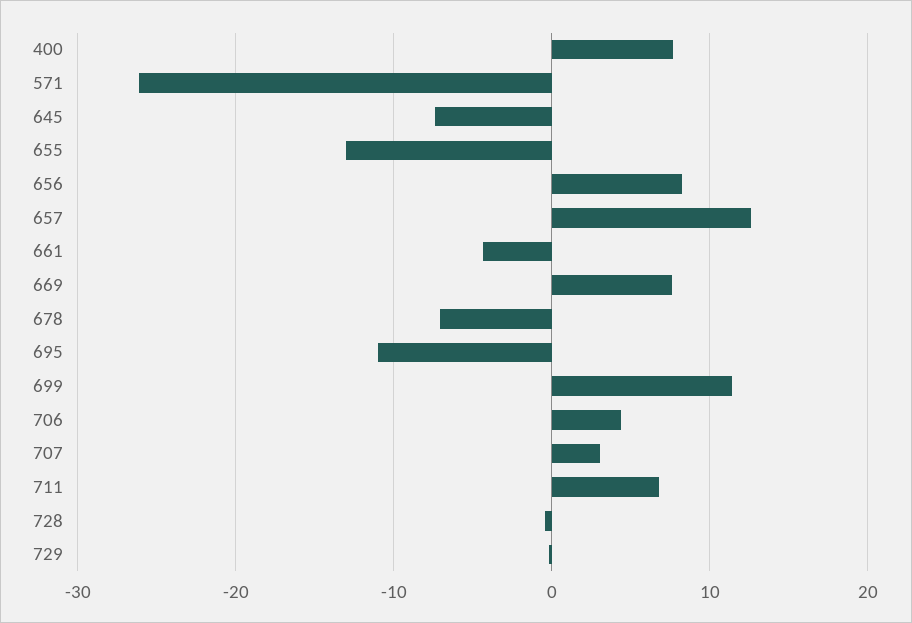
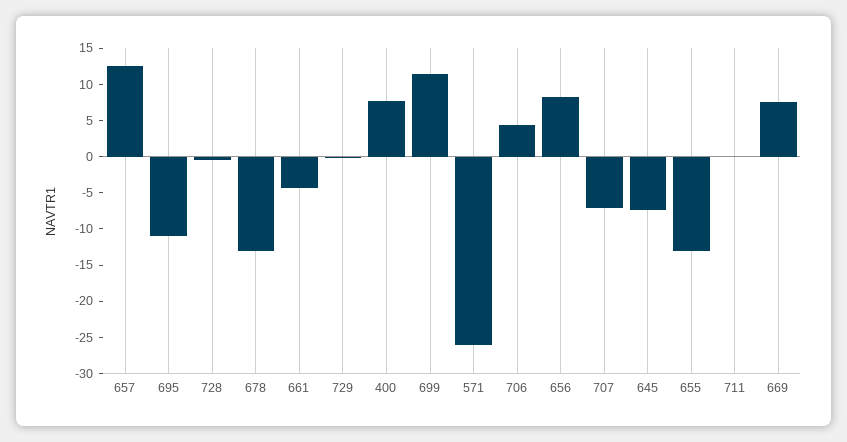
678: -7 -> -12.5
707: 3 -> -7.5
711: 7 -> 0

